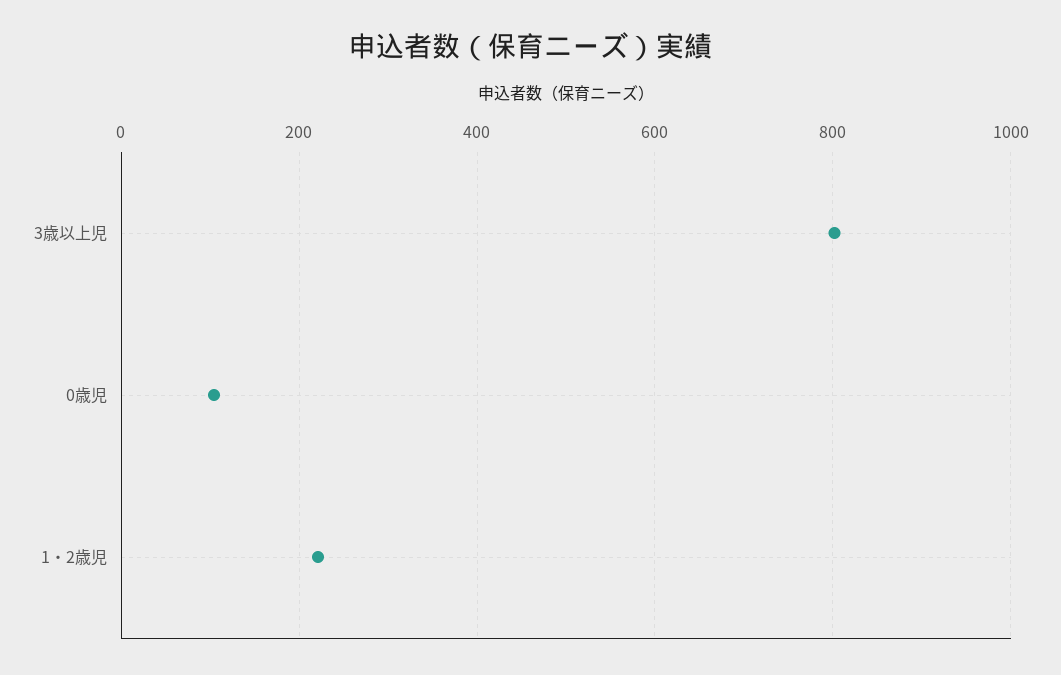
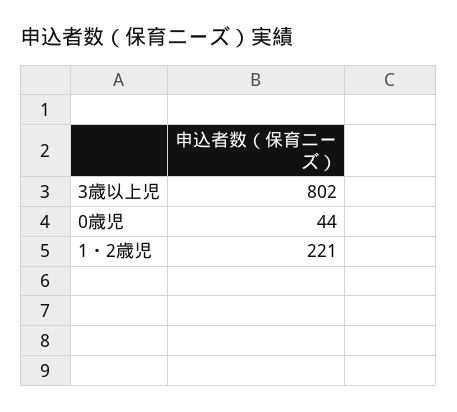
0歳児: 100 -> 44

